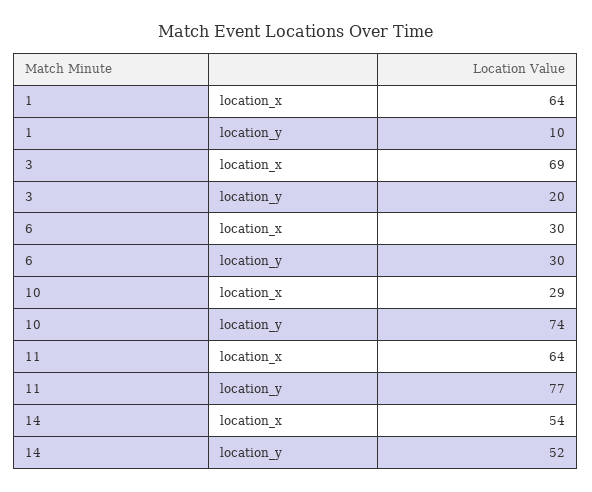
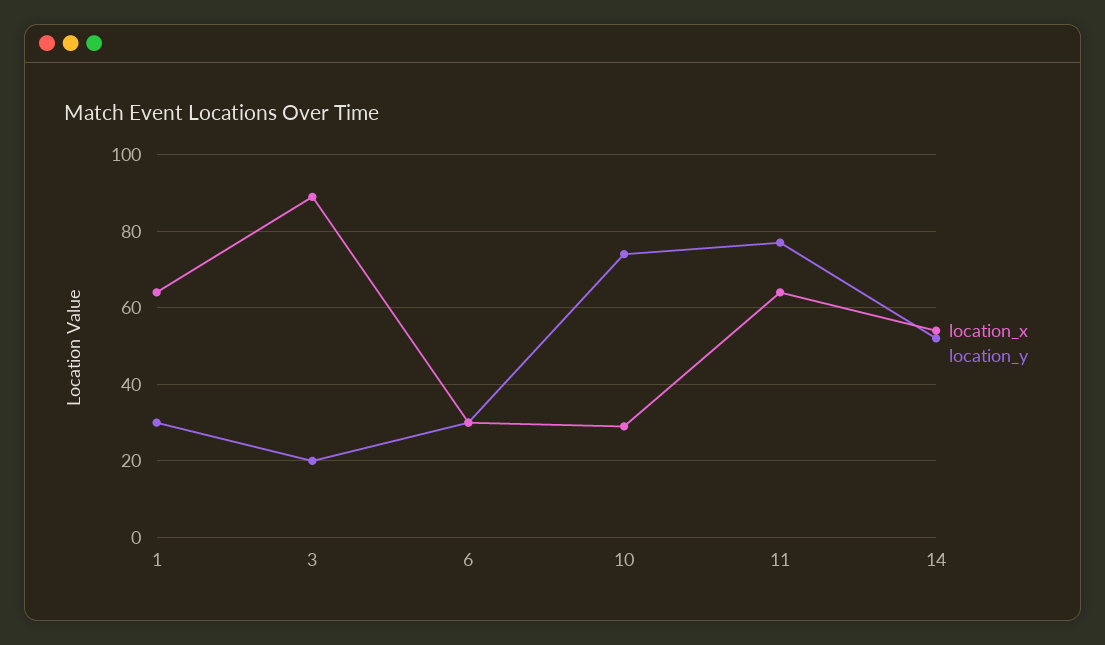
location_y, 1: 10 -> 30
location_x, 3: 69 -> 90

